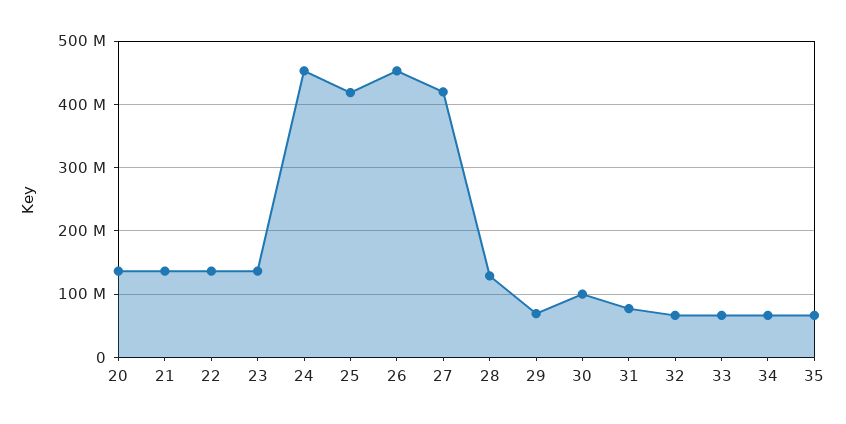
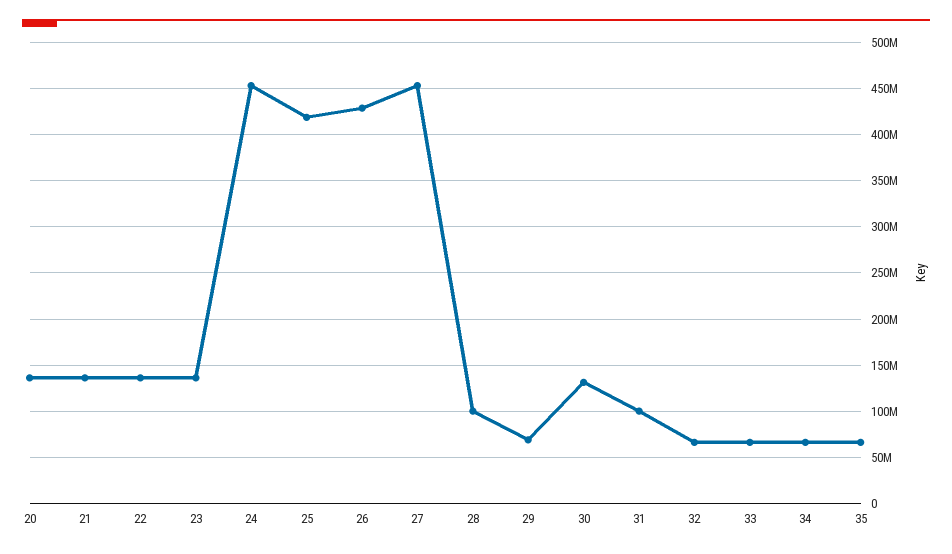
26: 450000000 -> 430000000
27: 420000000 -> 450000000
28: 130000000 -> 100000000
30: 100000000 -> 130000000
31: 80000000 -> 100000000

